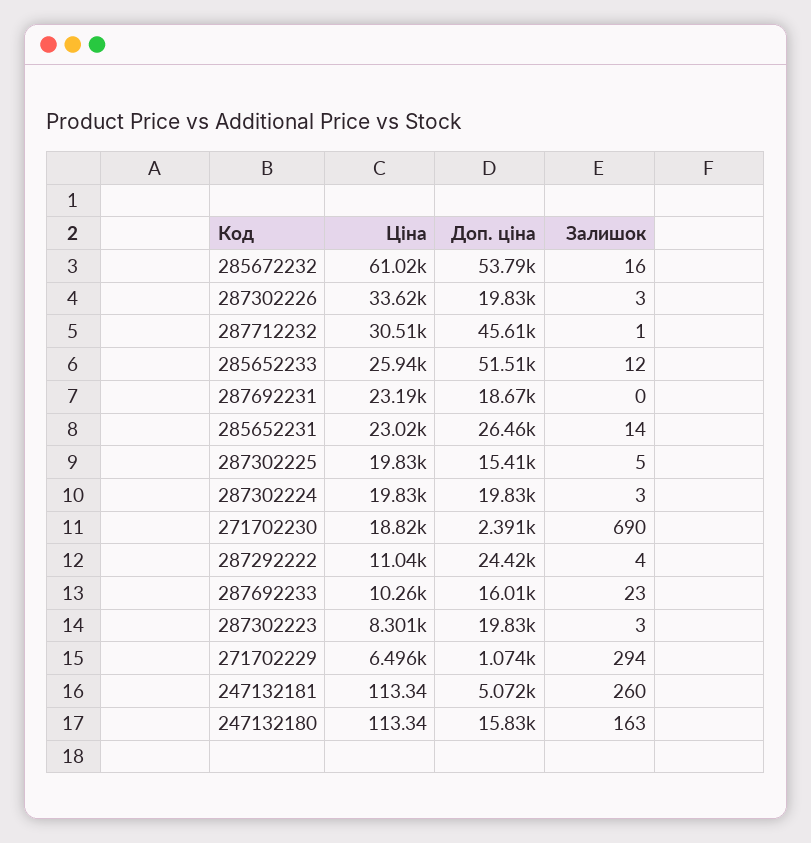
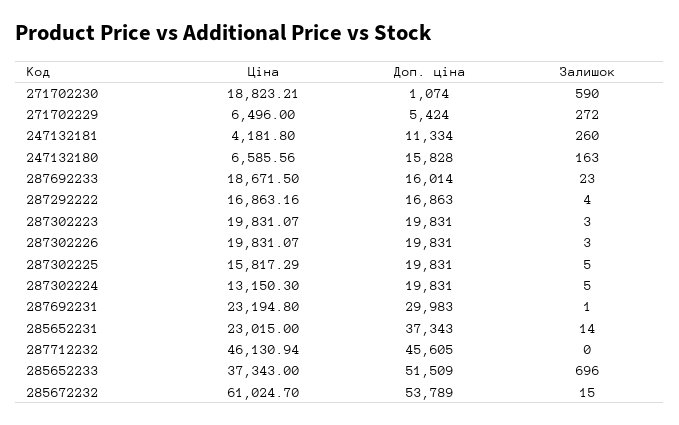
Залишок, 285672232: 16 -> 15
Ціна, 287302226: 33620 -> 19831.07
Ціна, 287712232: 30510 -> 46130.94
Залишок, 287712232: 1 -> 0
Ціна, 285652233: 25940 -> 37343
Залишок, 285652233: 12 -> 696
Доп. ціна, 287692231: 18670 -> 29983
Залишок, 287692231: 0 -> 1
Доп. ціна, 285652231: 26460 -> 37343
Ціна, 287302225: 19830 -> 15817.29
Доп. ціна, 287302225: 15410 -> 19831
Ціна, 287302224: 19830 -> 13150.3
Залишок, 287302224: 3 -> 5
Доп. ціна, 271702230: 2391 -> 1074
Залишок, 271702230: 690 -> 590
Ціна, 287292222: 11040 -> 16863.16
Доп. ціна, 287292222: 24420 -> 16863
Ціна, 287692233: 10260 -> 18671.5
Ціна, 287302223: 8301 -> 19831.07
Доп. ціна, 271702229: 1074 -> 5424
Залишок, 271702229: 294 -> 272
Ціна, 247132181: 113.34 -> 4181.8
Доп. ціна, 247132181: 5072 -> 11334
Ціна, 247132180: 113.34 -> 6585.56

